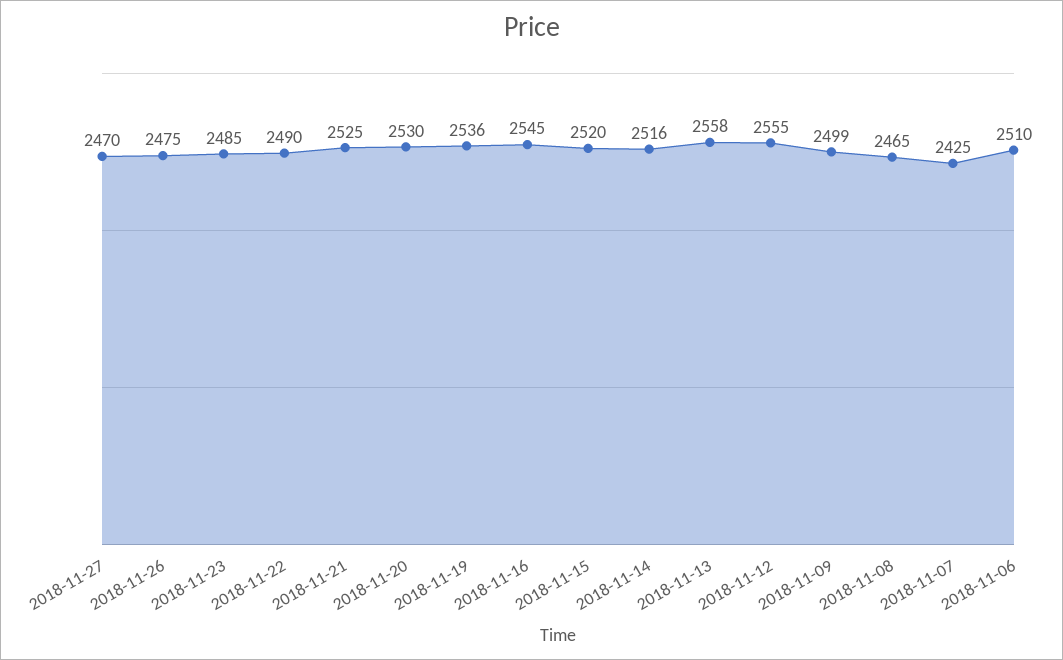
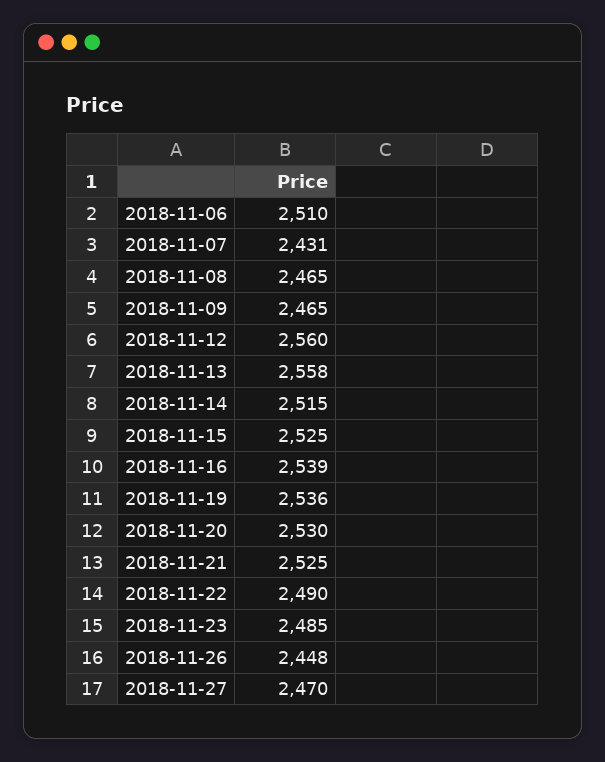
2018-11-26: 2475 -> 2448
2018-11-16: 2545 -> 2539
2018-11-15: 2520 -> 2525
2018-11-14: 2516 -> 2515
2018-11-12: 2555 -> 2560
2018-11-09: 2499 -> 2465
2018-11-07: 2425 -> 2431

